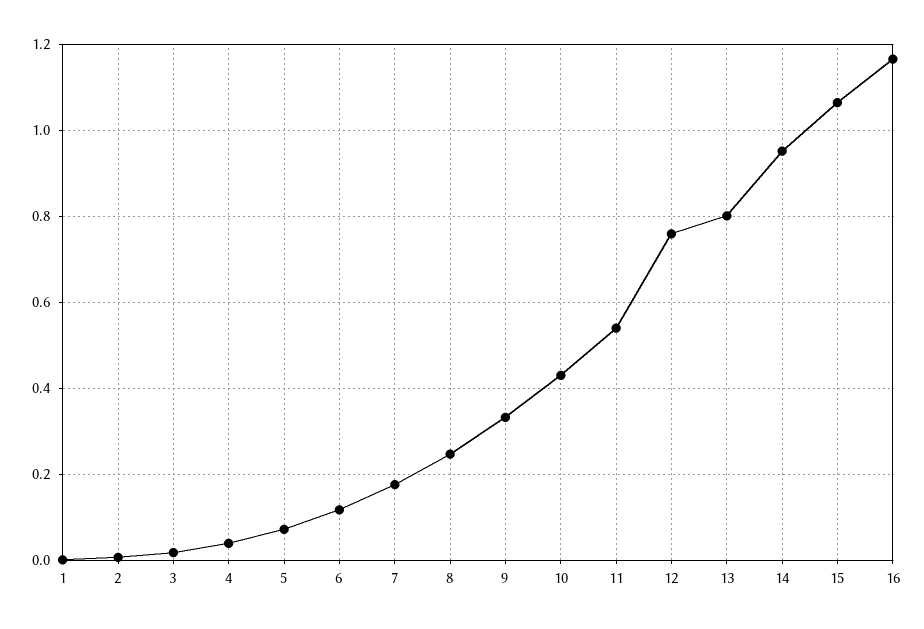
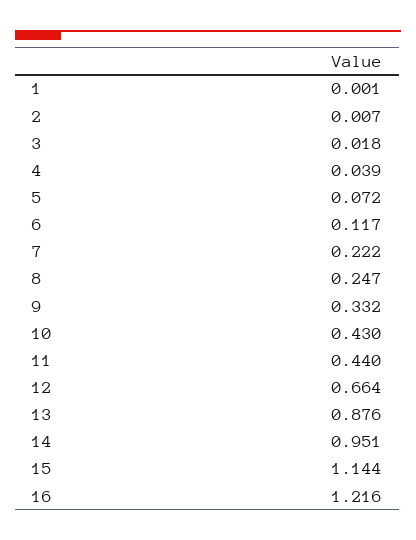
7: 0.18 -> 0.222
11: 0.54 -> 0.44
12: 0.76 -> 0.664
13: 0.8 -> 0.876
15: 1.06 -> 1.144
16: 1.16 -> 1.216

